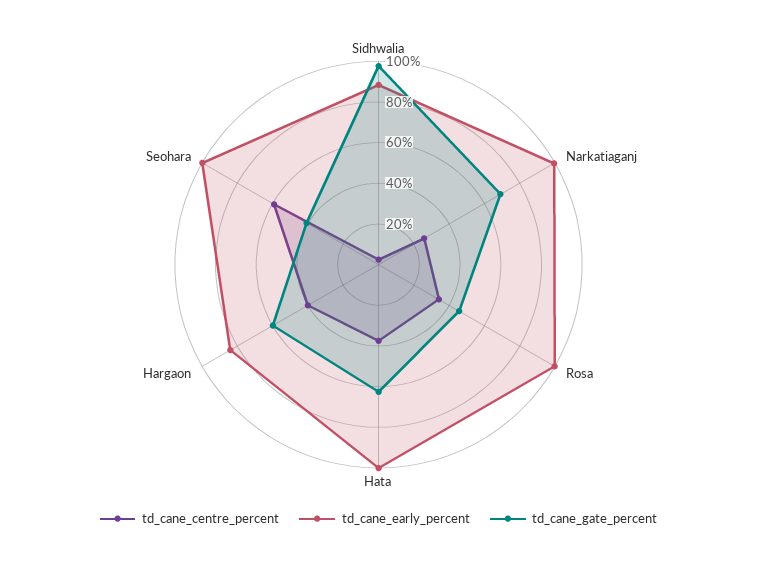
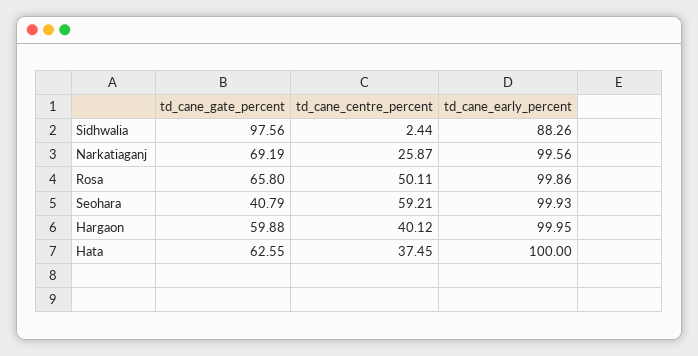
td_cane_centre_percent, Rosa: 35 -> 50.11
td_cane_gate_percent, Rosa: 45 -> 65.8
td_cane_early_percent, Hargaon: 85 -> 99.95

